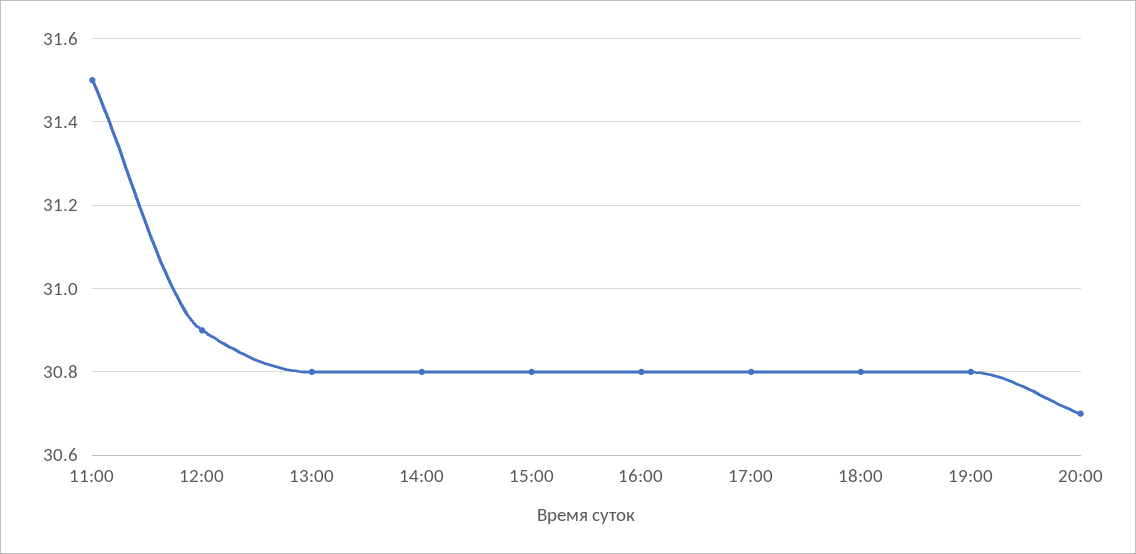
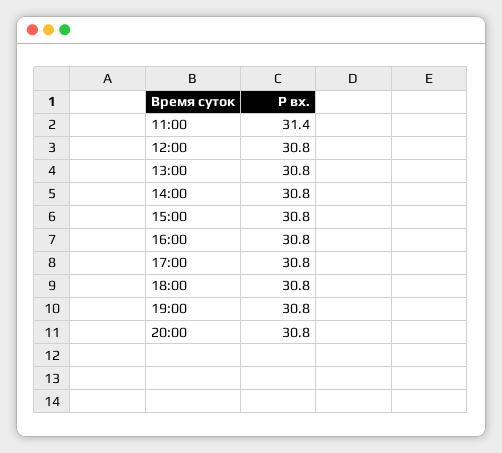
11:00: 31.5 -> 31.4
12:00: 30.9 -> 30.8
20:00: 30.7 -> 30.8

